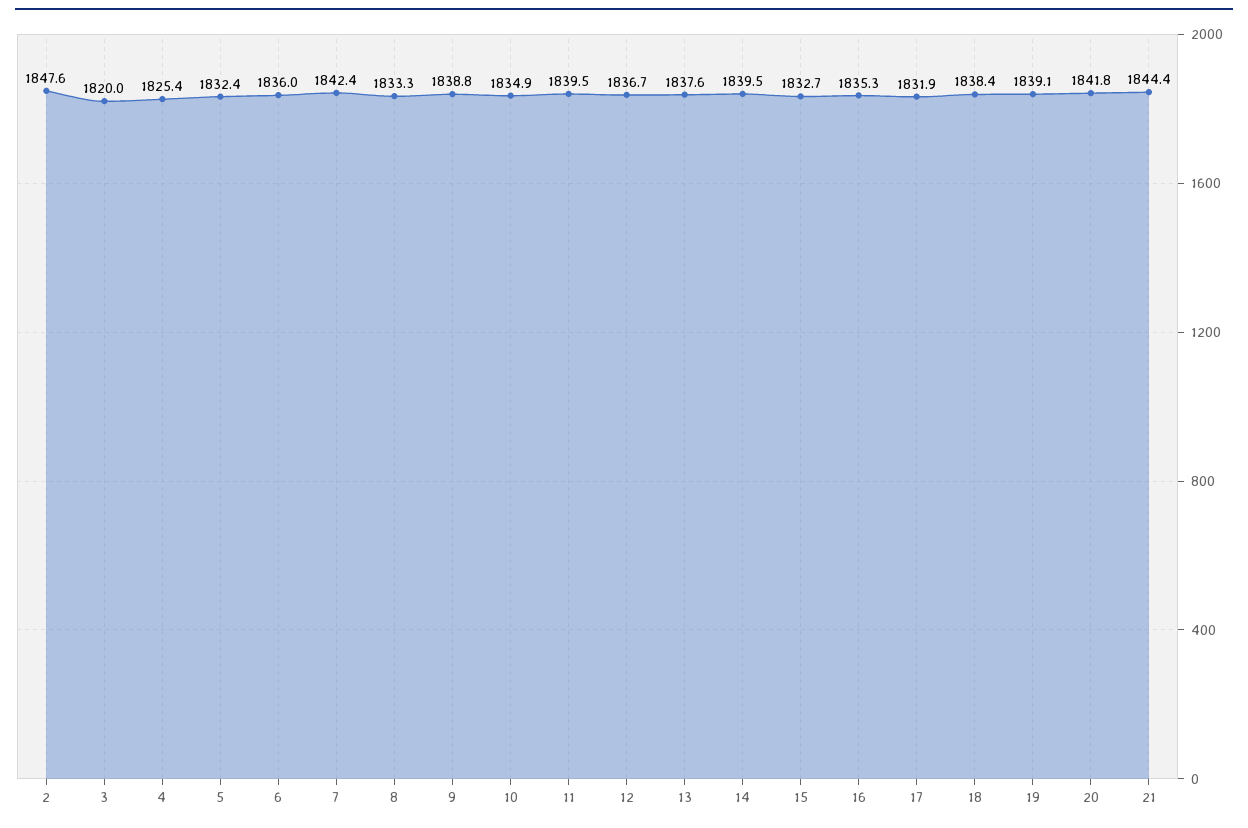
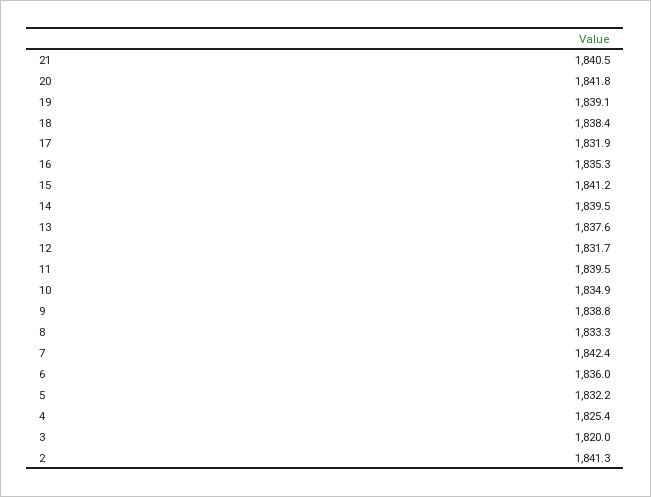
2: 1847.6 -> 1841.3
5: 1832.4 -> 1832.2
12: 1836.7 -> 1831.7
15: 1832.7 -> 1841.2
21: 1844.4 -> 1840.5

